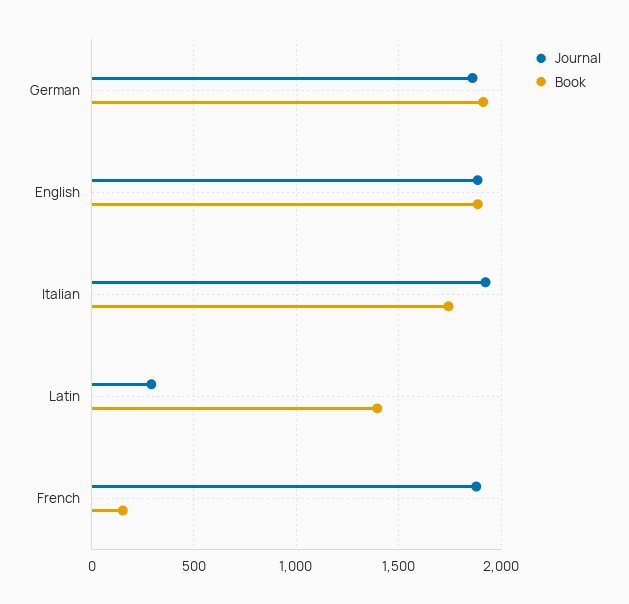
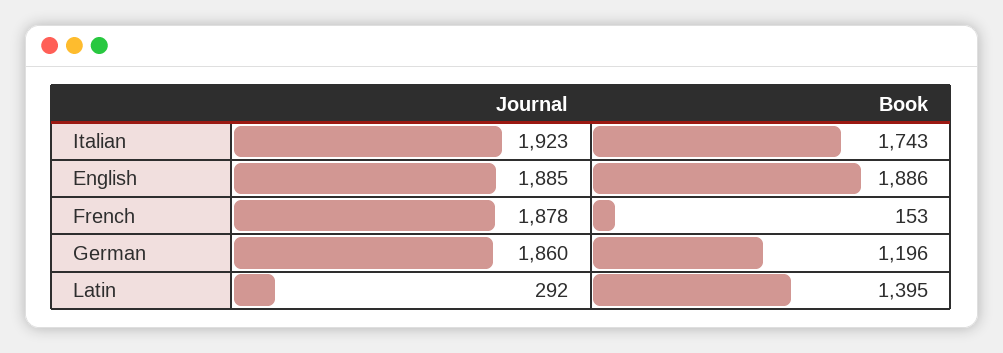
Book, German: 1900 -> 1196

